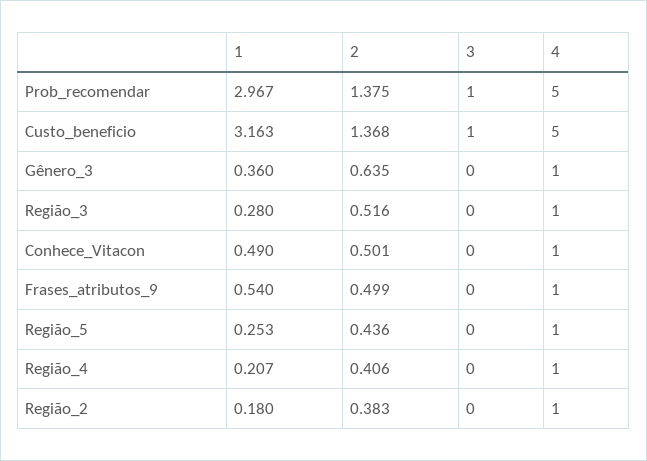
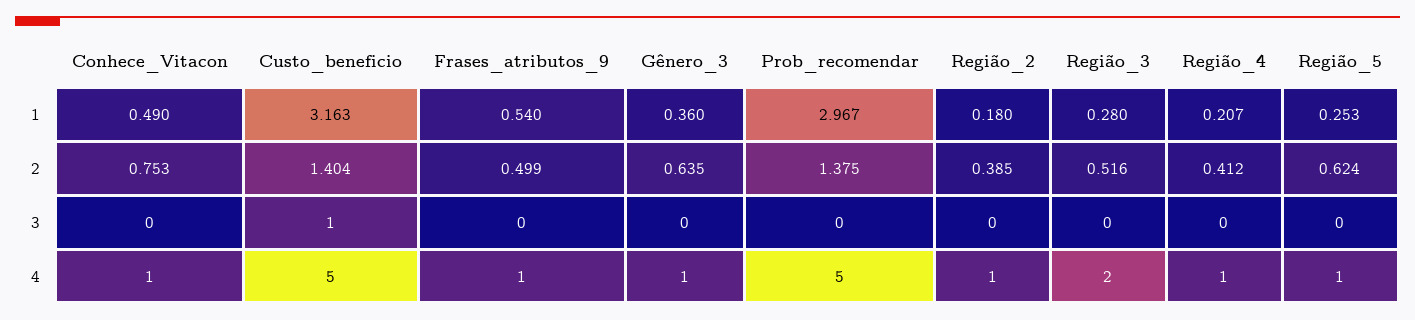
3, Prob_recomendar: 1 -> 0
2, Custo_beneficio: 1.368 -> 1.404
4, Região_3: 1 -> 2
2, Conhece_Vitacon: 0.501 -> 0.753
2, Região_5: 0.436 -> 0.624
2, Região_4: 0.406 -> 0.412
2, Região_2: 0.383 -> 0.385

